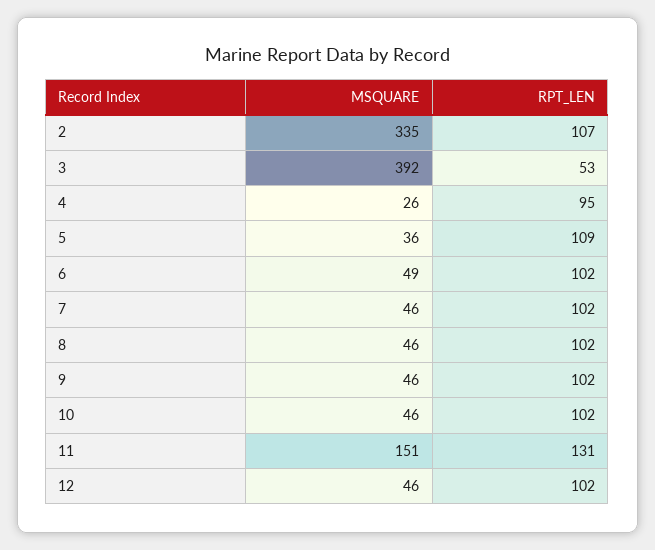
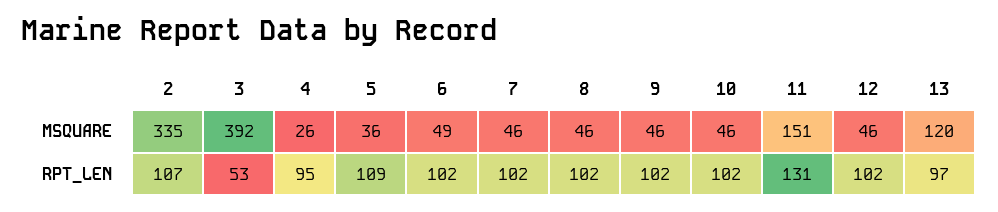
MSQUARE, 13: none -> 120
RPT_LEN, 13: none -> 97

